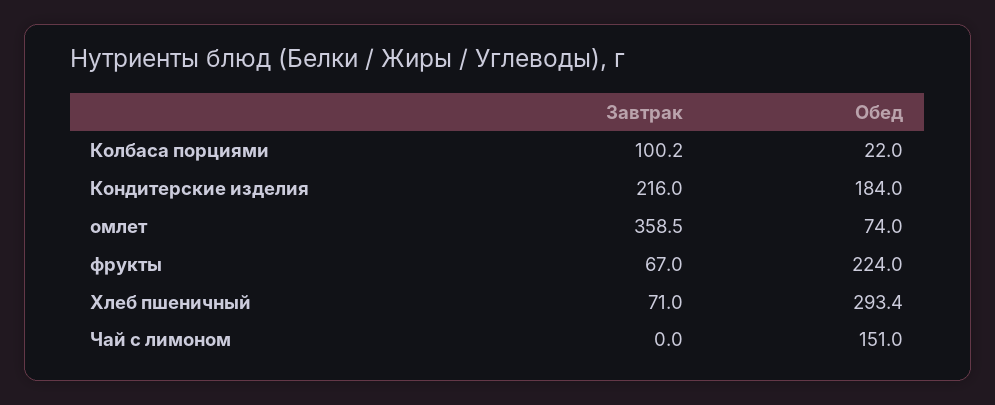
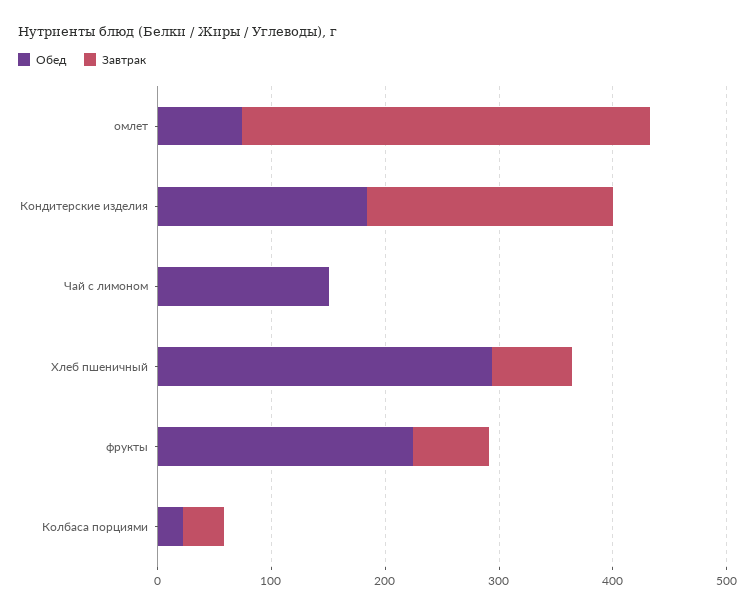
Завтрак, Колбаса порциями: 100.2 -> 40

